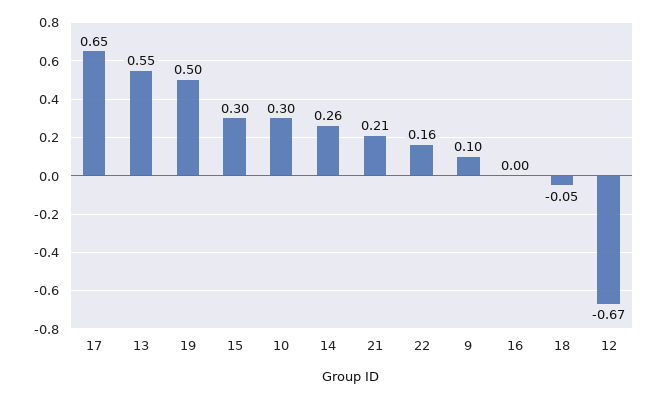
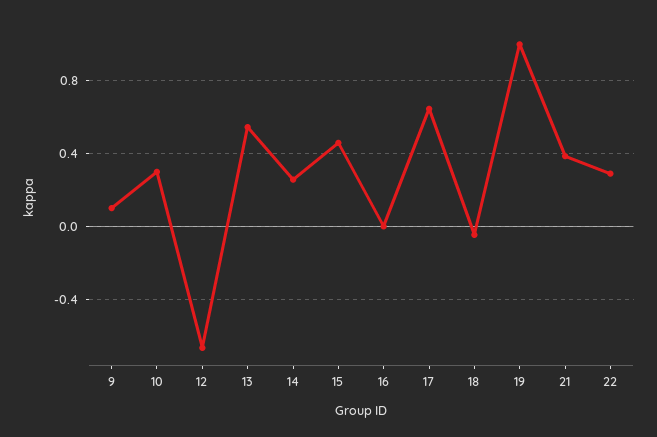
19: 0.5 -> 1
15: 0.3 -> 0.45
21: 0.21 -> 0.4
22: 0.16 -> 0.3

